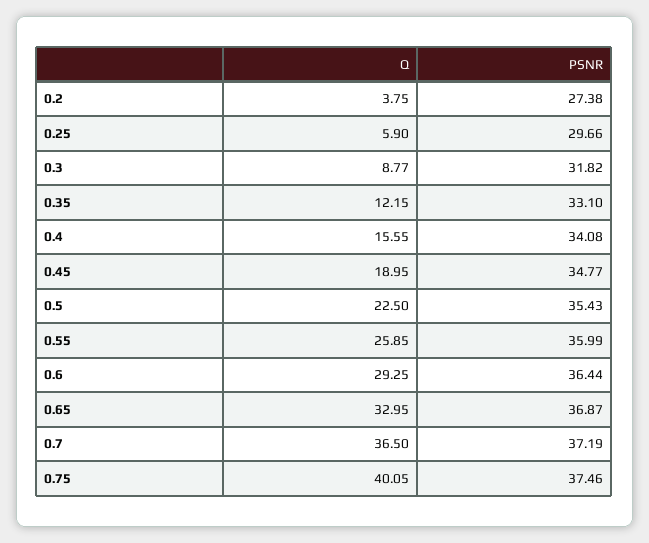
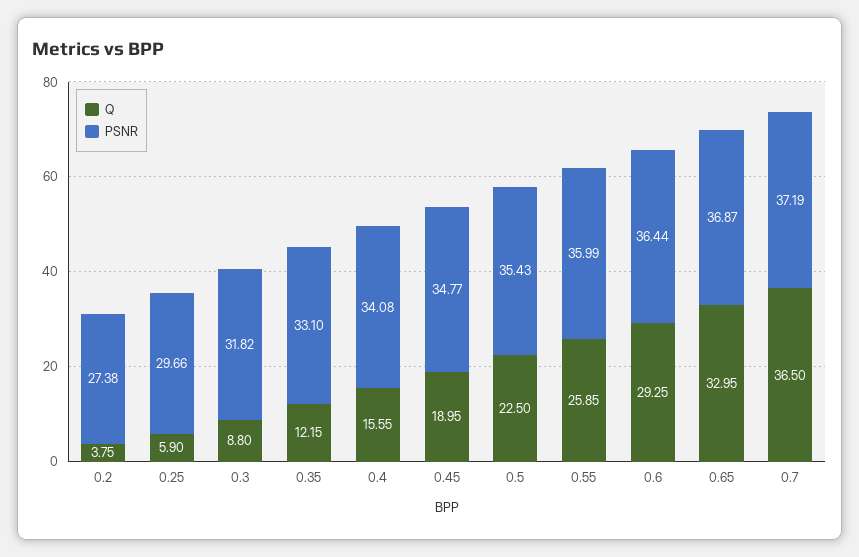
Q, 0.3: 8.77 -> 8.8
Q, 0.75: 40.05 -> none
PSNR, 0.75: 37.46 -> none

